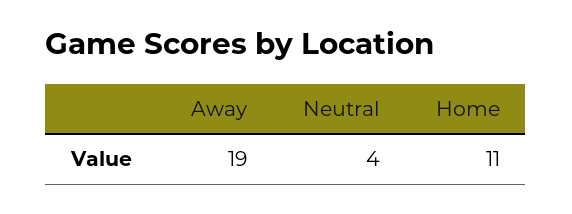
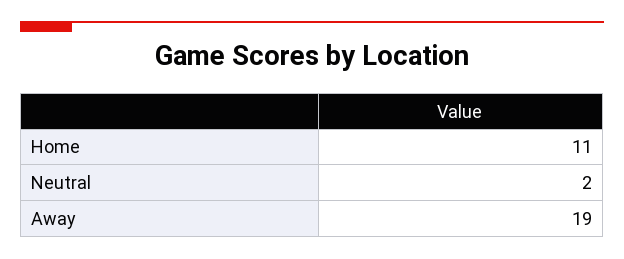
Neutral: 4 -> 2

